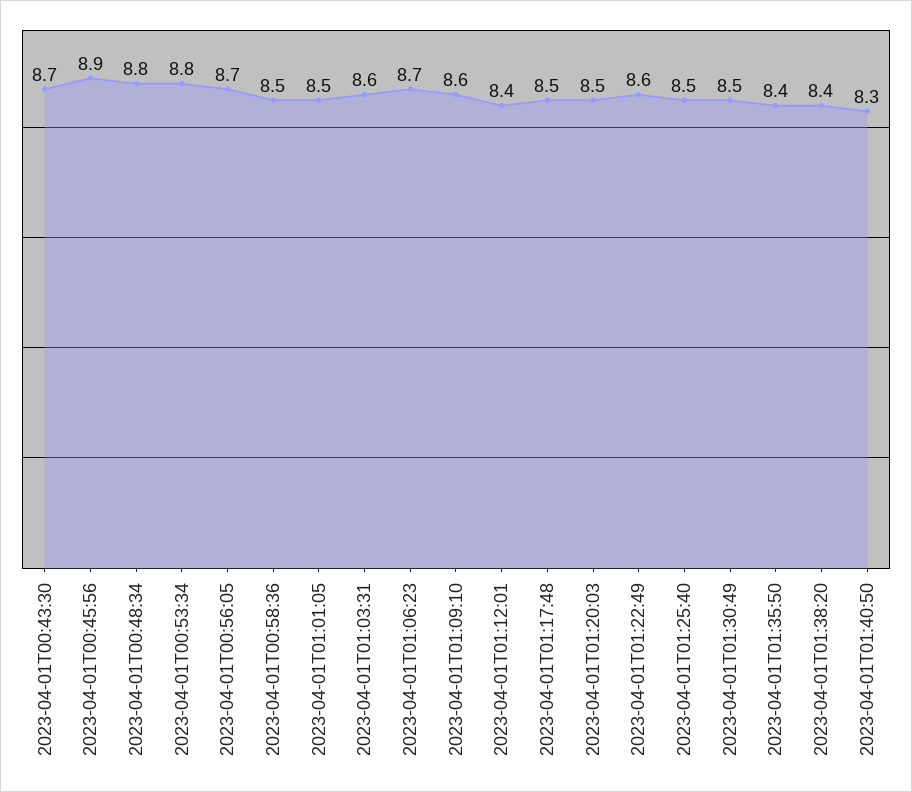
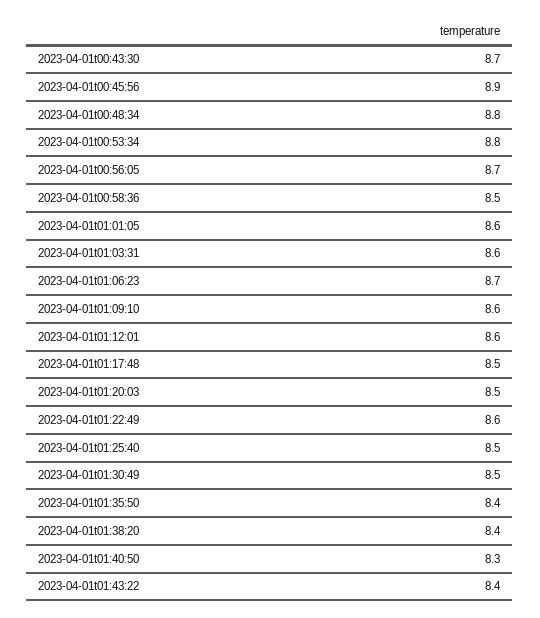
2023-04-01T01:01:05: 8.5 -> 8.6
2023-04-01T01:12:01: 8.4 -> 8.6
2023-04-01t01:43:22: none -> 8.4

